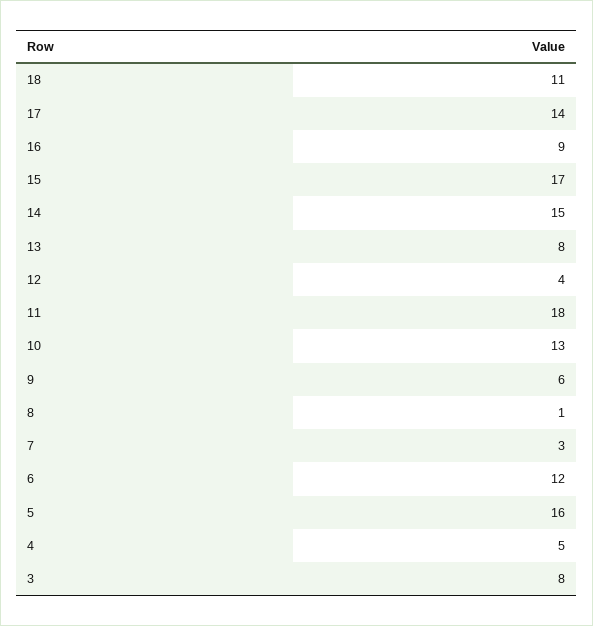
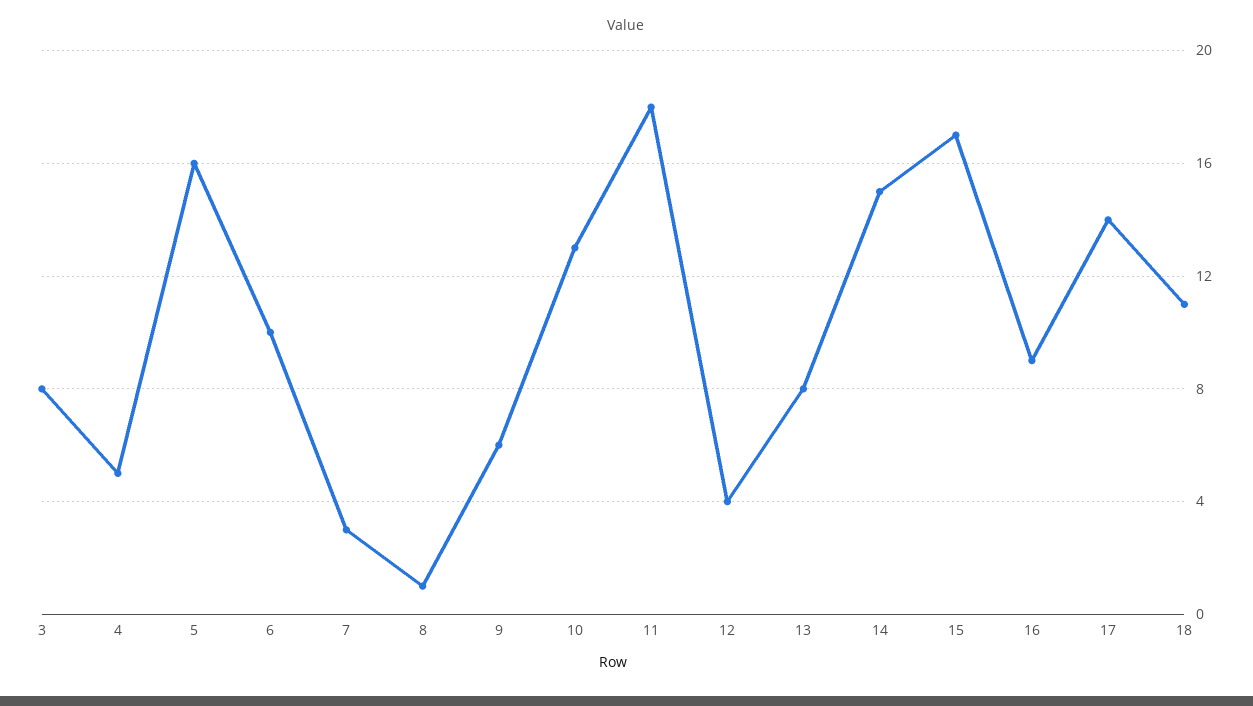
6: 12 -> 10

